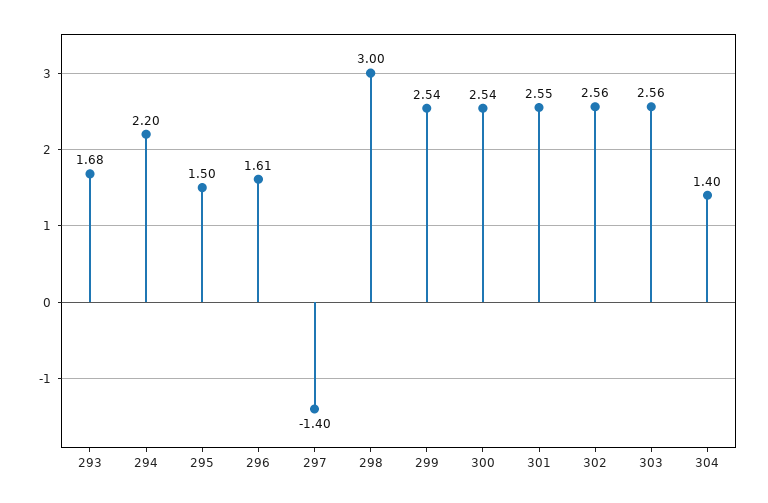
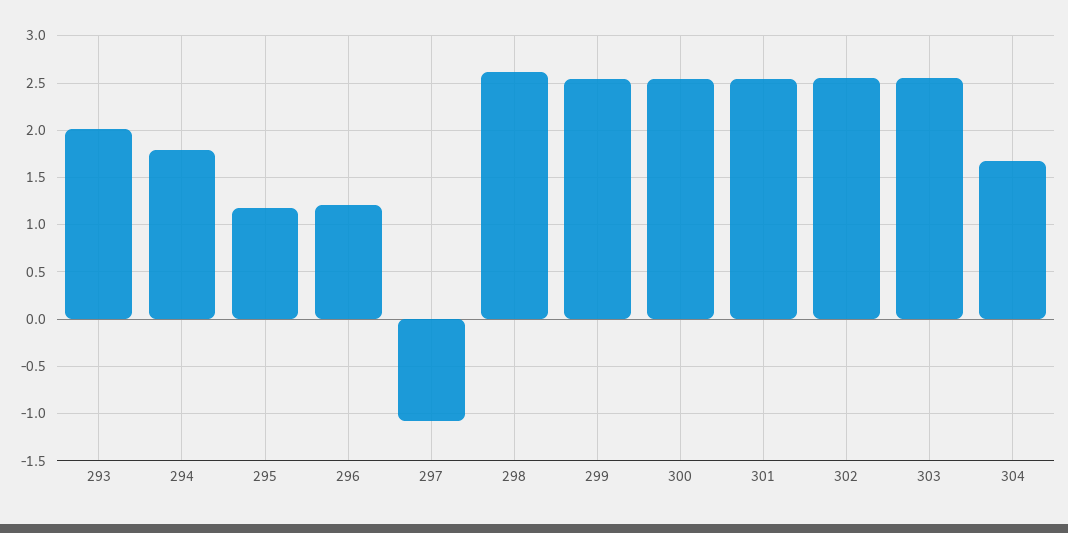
293: 1.68 -> 2
294: 2.2 -> 1.8
295: 1.5 -> 1.2
296: 1.61 -> 1.2
297: -1.4 -> -1.1
298: 3 -> 2.6
304: 1.4 -> 1.7

